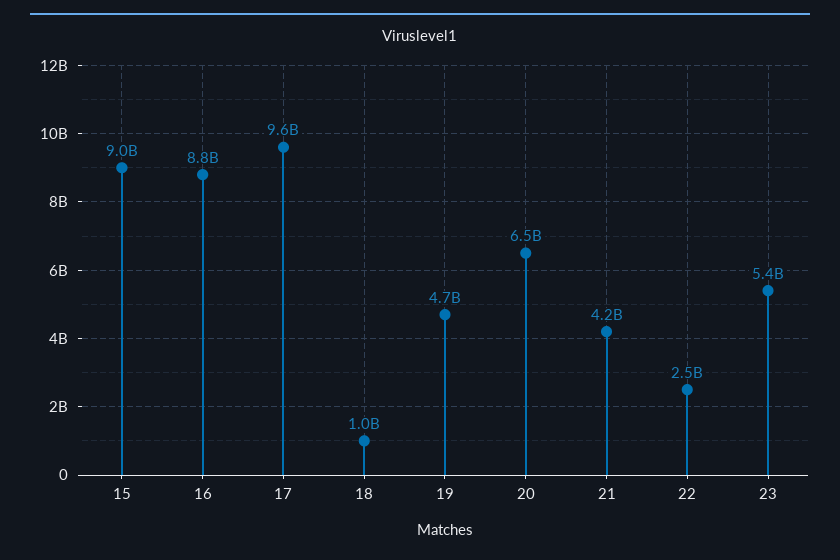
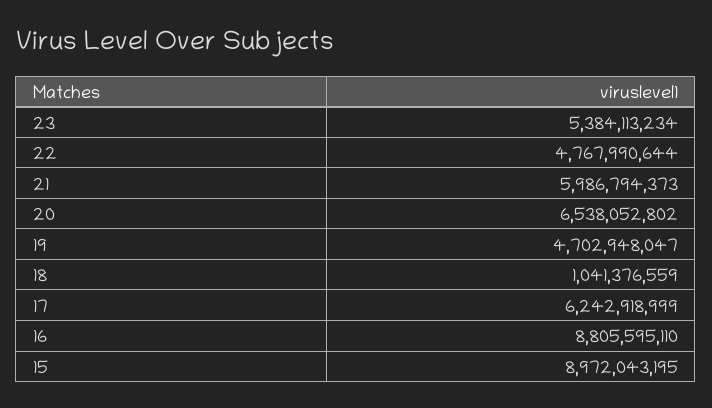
17: 9600000000 -> 6242918999
21: 4200000000 -> 5986794373
22: 2500000000 -> 4767990644

